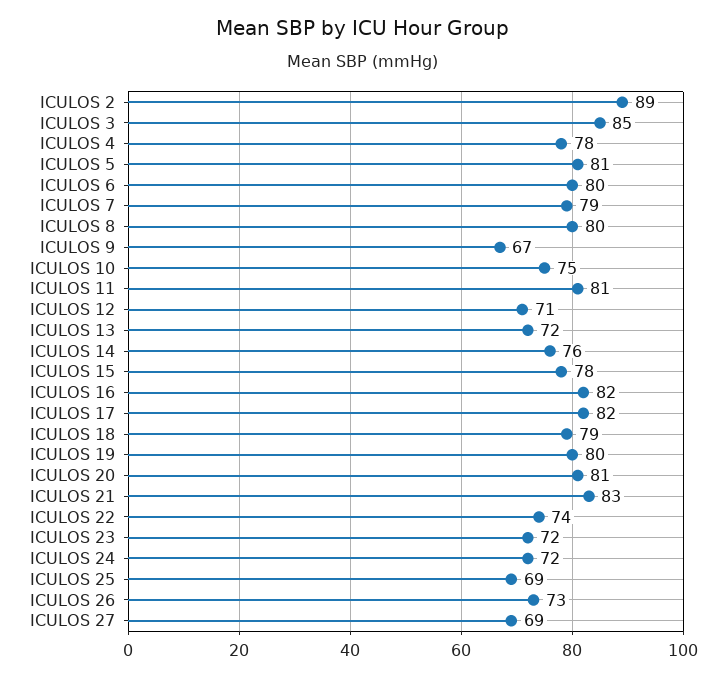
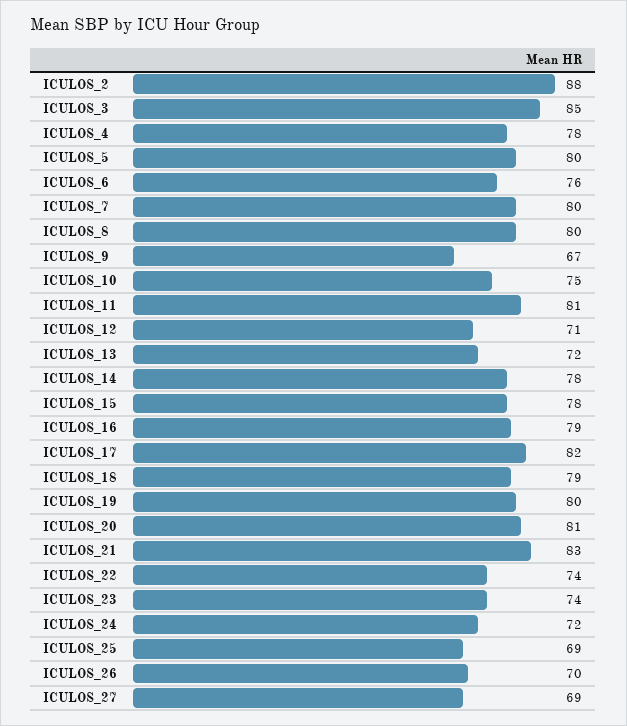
ICULOS 2: 89 -> 88
ICULOS 5: 81 -> 80
ICULOS 6: 80 -> 76
ICULOS 7: 79 -> 80
ICULOS 14: 76 -> 78
ICULOS 16: 82 -> 79
ICULOS 23: 72 -> 74
ICULOS 26: 73 -> 70

